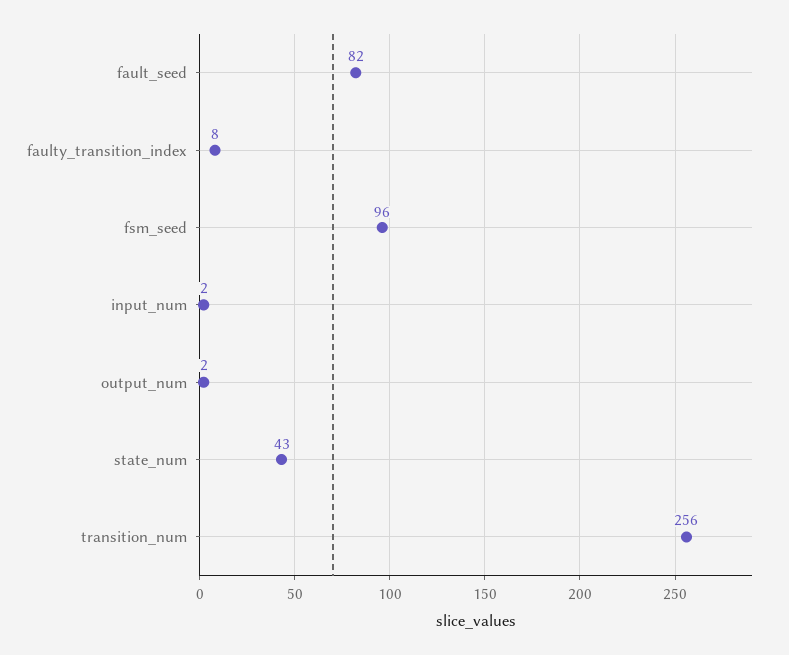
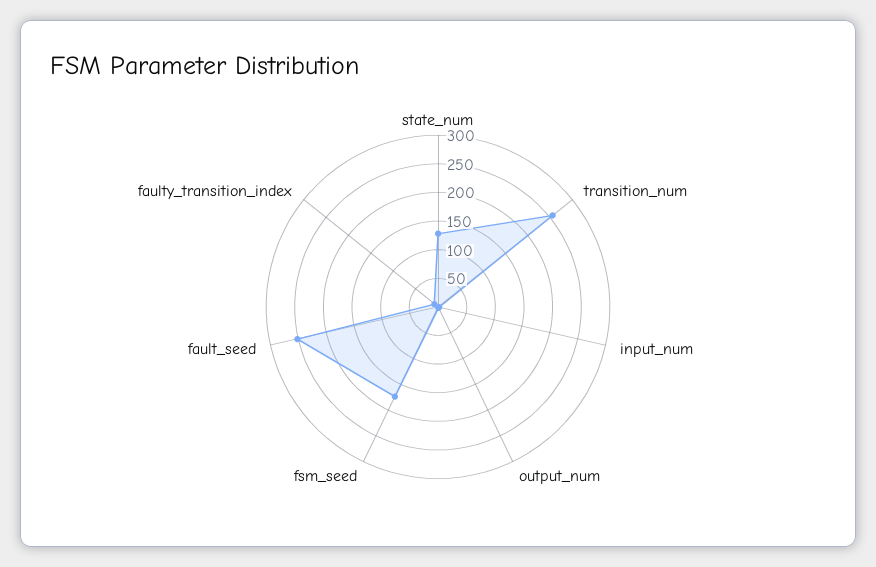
fault_seed: 82 -> 250
fsm_seed: 96 -> 175
state_num: 43 -> 125

